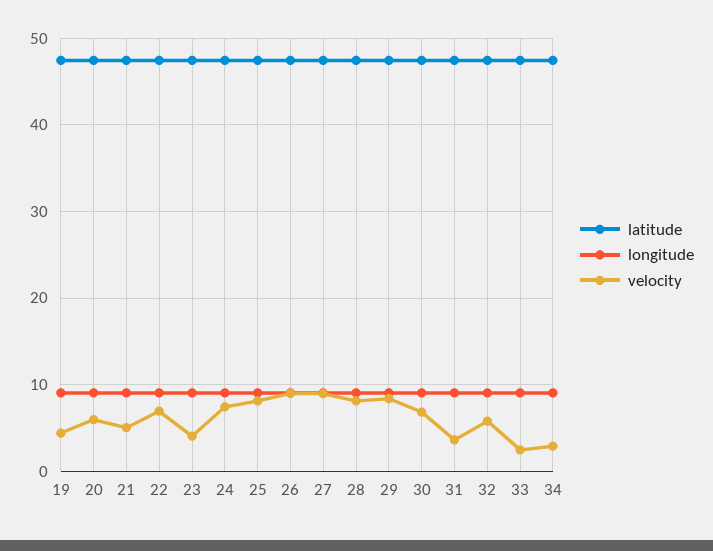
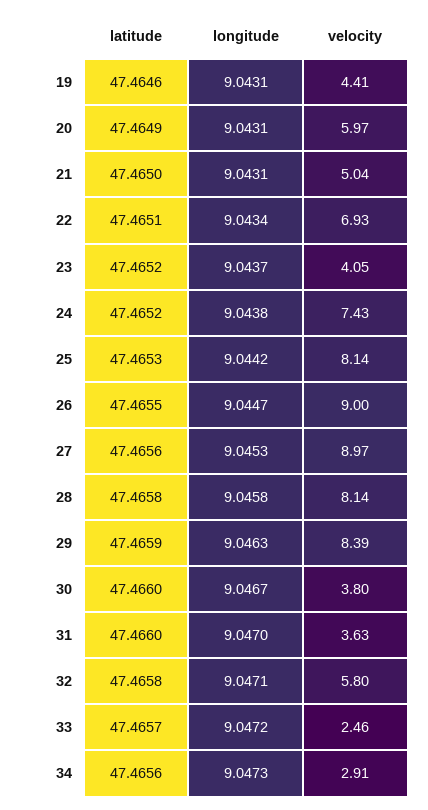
velocity, 30: 7 -> 3.8

